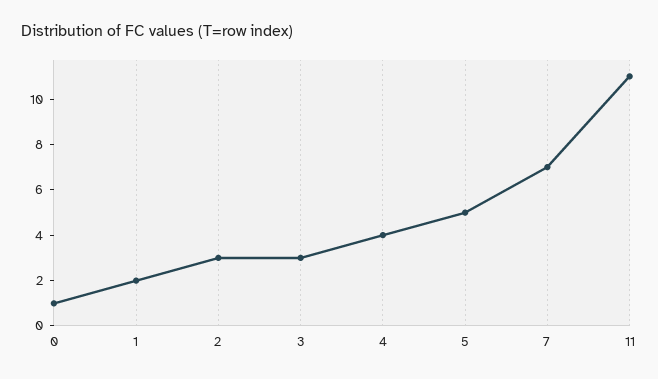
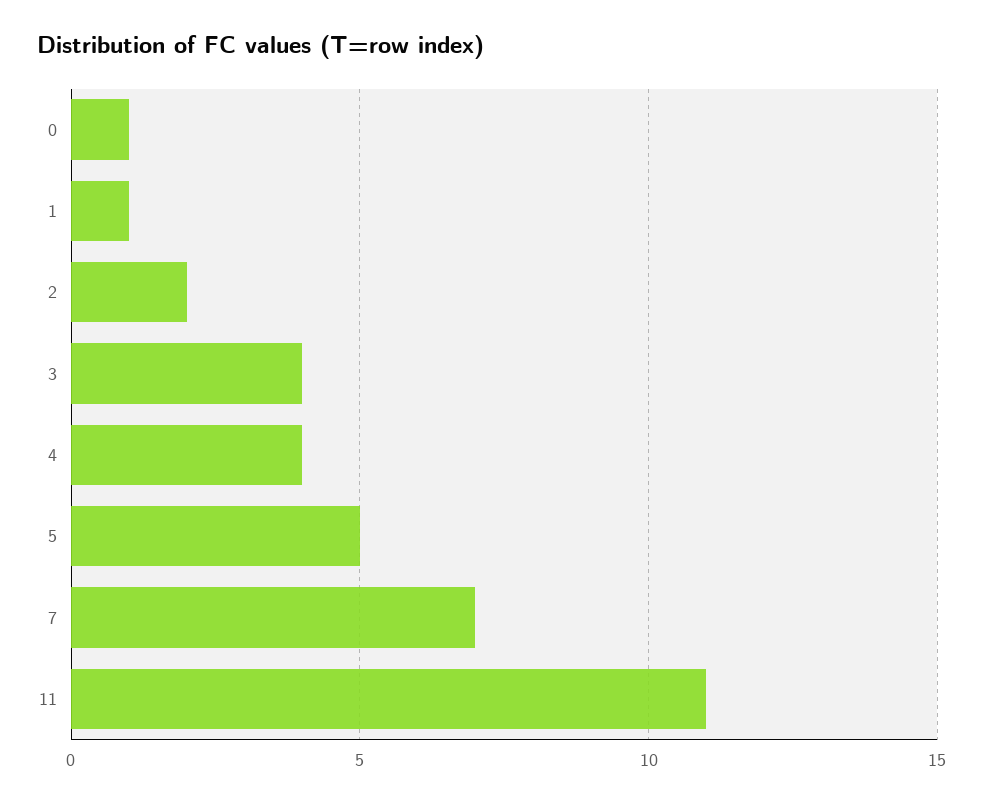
1: 2 -> 1
2: 3 -> 2
3: 3 -> 4

